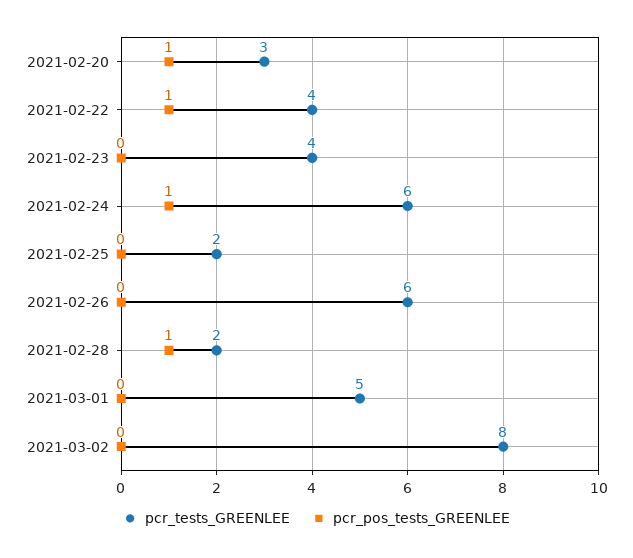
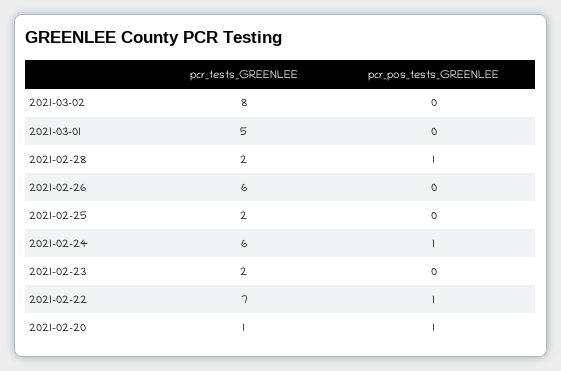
pcr_tests_GREENLEE, 2021-02-20: 3 -> 1
pcr_tests_GREENLEE, 2021-02-22: 4 -> 7
pcr_tests_GREENLEE, 2021-02-23: 4 -> 2

